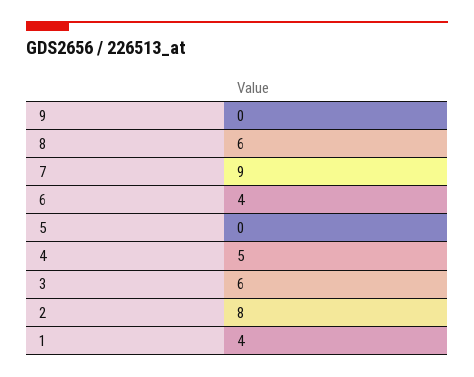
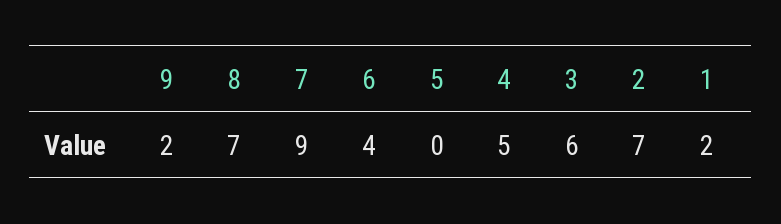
9: 0 -> 2
8: 6 -> 7
2: 8 -> 7
1: 4 -> 2

